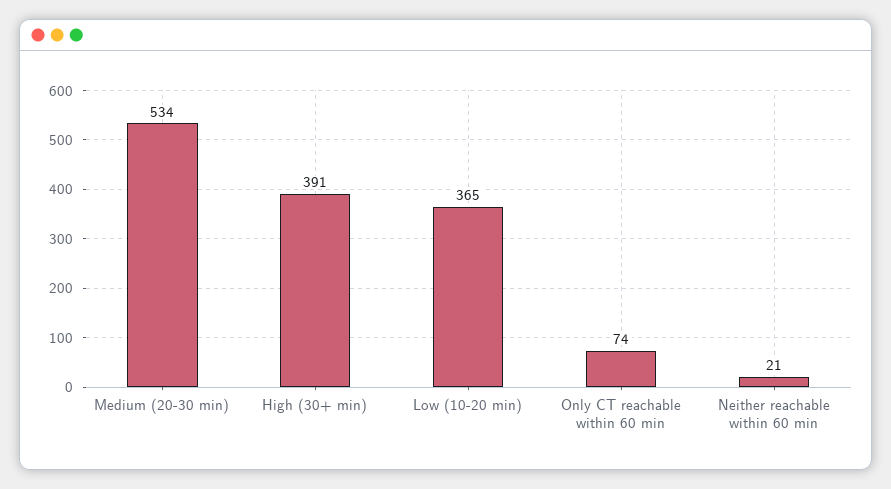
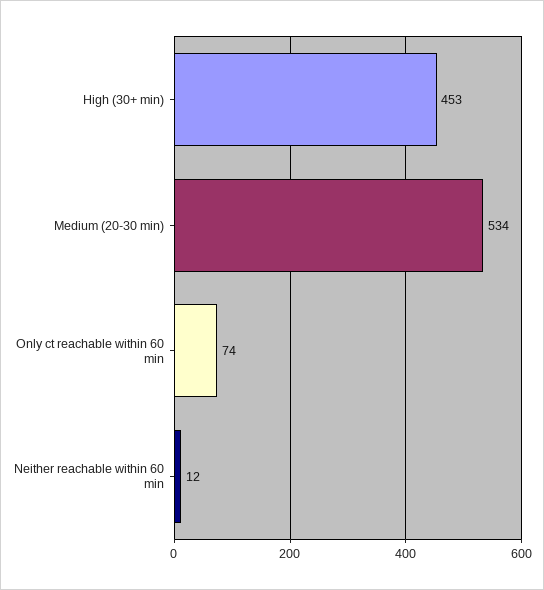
High (30+ min): 391 -> 453
Low (10-20 min): 365 -> none
Neither reachable within 60 min: 21 -> 12

